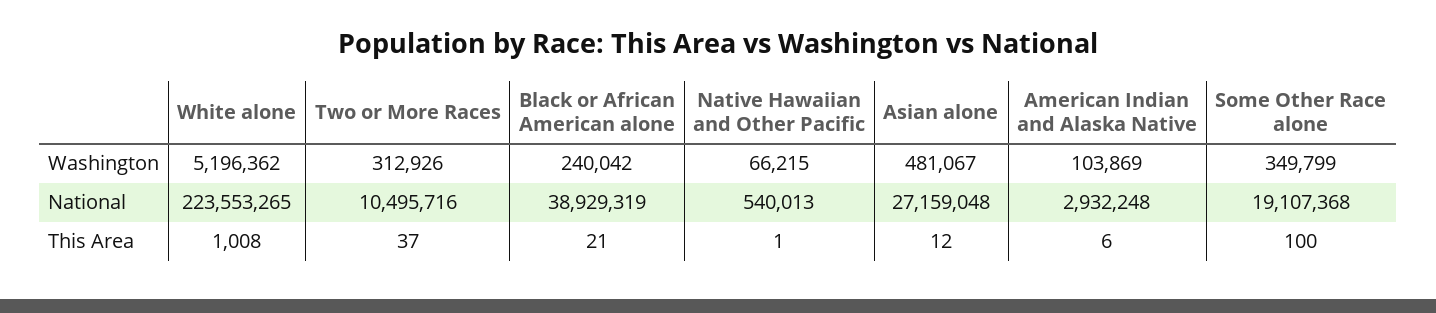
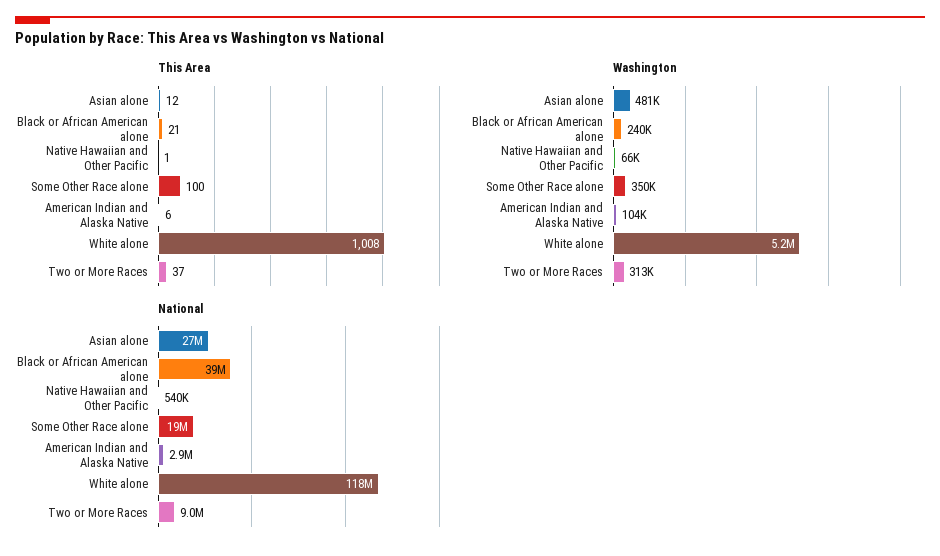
National, White alone: 223553265 -> 118000000
National, Two or More Races: 10495716 -> 9000000

